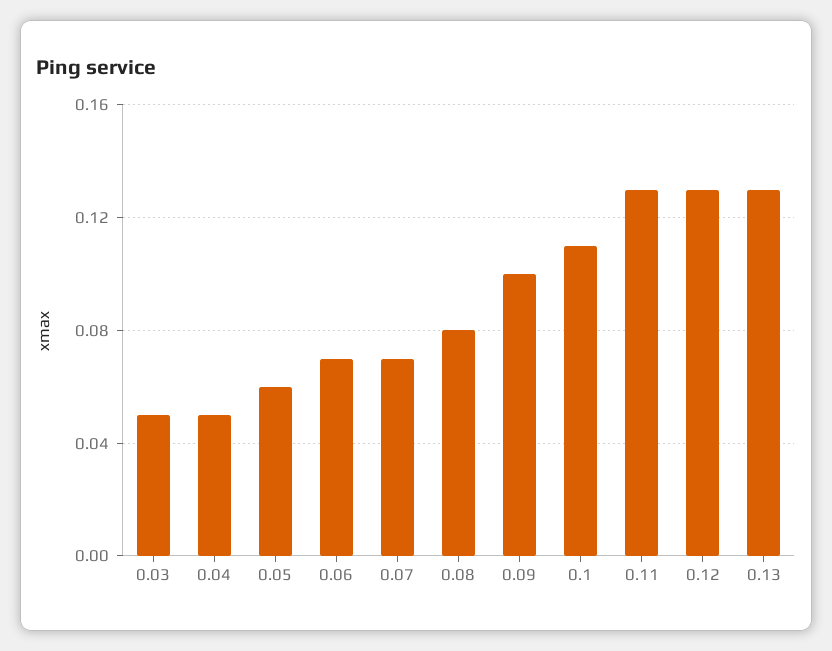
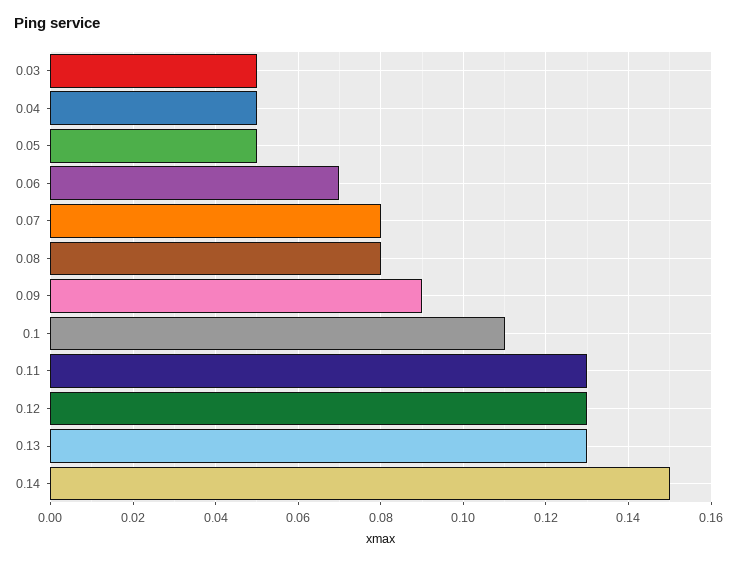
0.05: 0.06 -> 0.05
0.07: 0.07 -> 0.08
0.09: 0.1 -> 0.09
0.14: none -> 0.15

